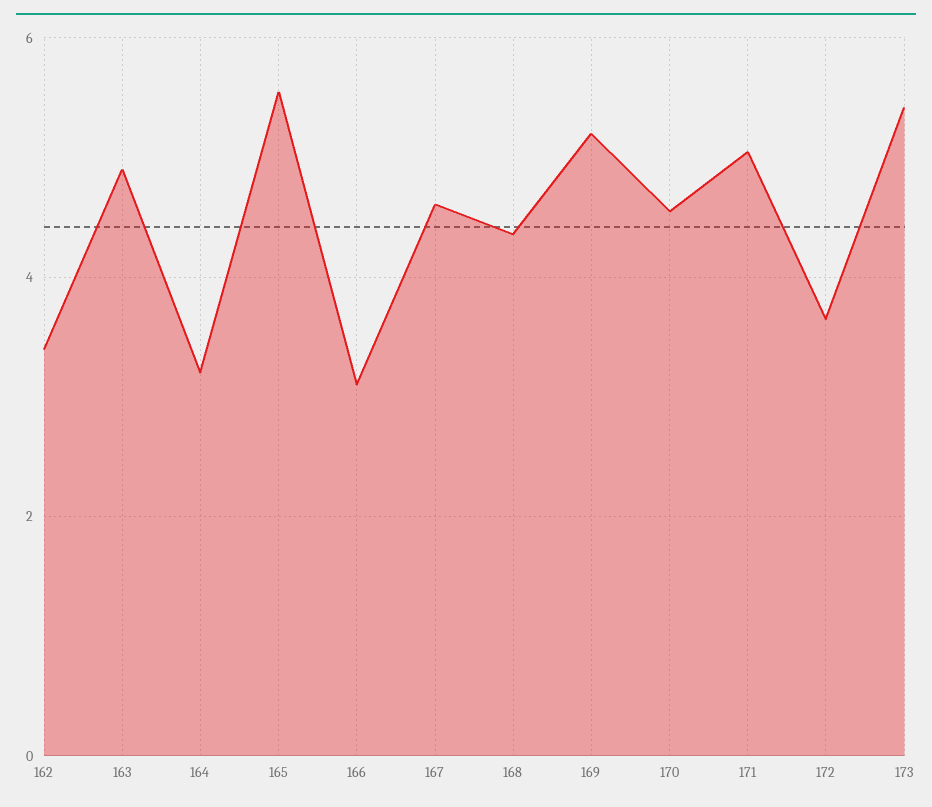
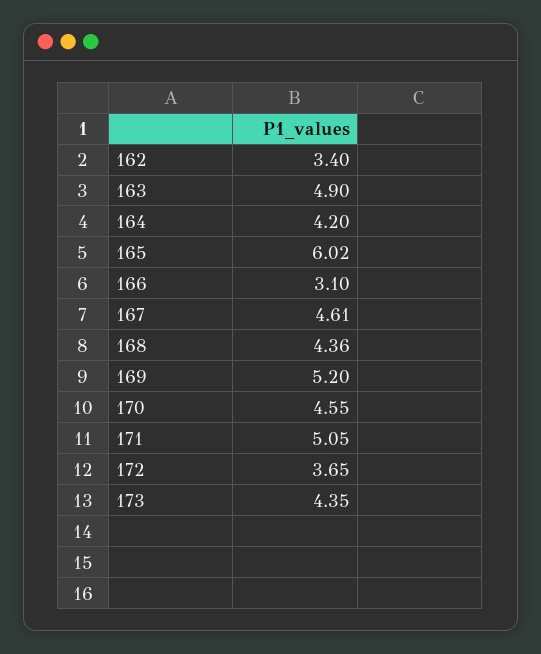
164: 3.2 -> 4.2
165: 5.6 -> 6.02
173: 5.4 -> 4.35

